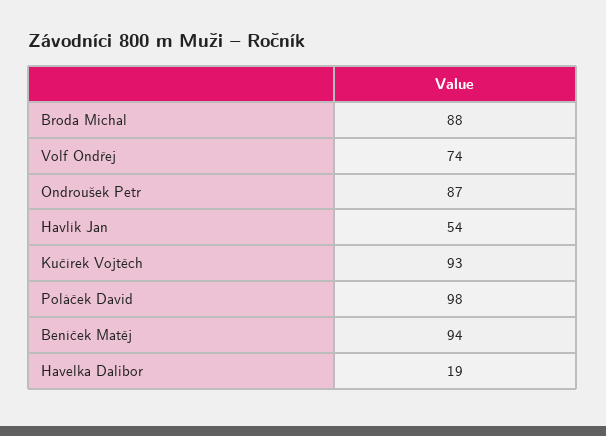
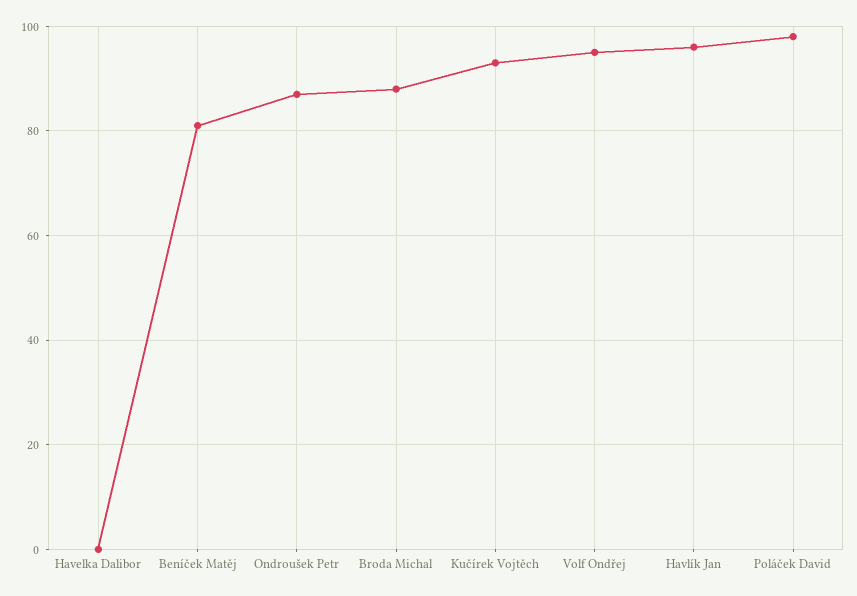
Volf Ondřej: 74 -> 95
Havlík Jan: 54 -> 95
Beníček Matěj: 94 -> 80
Havelka Dalibor: 19 -> 0

